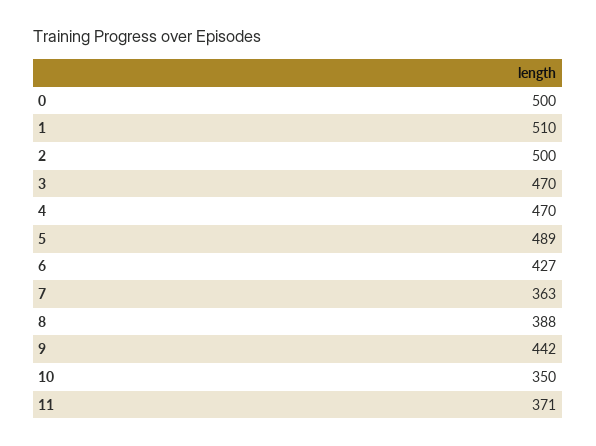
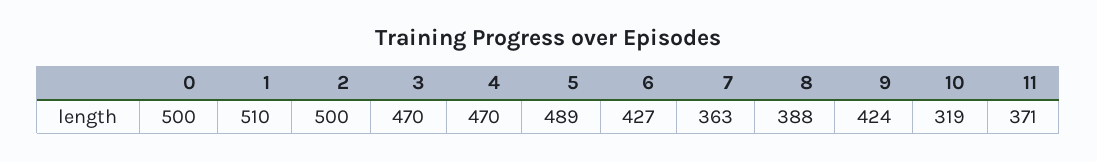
9: 442 -> 424
10: 350 -> 319

